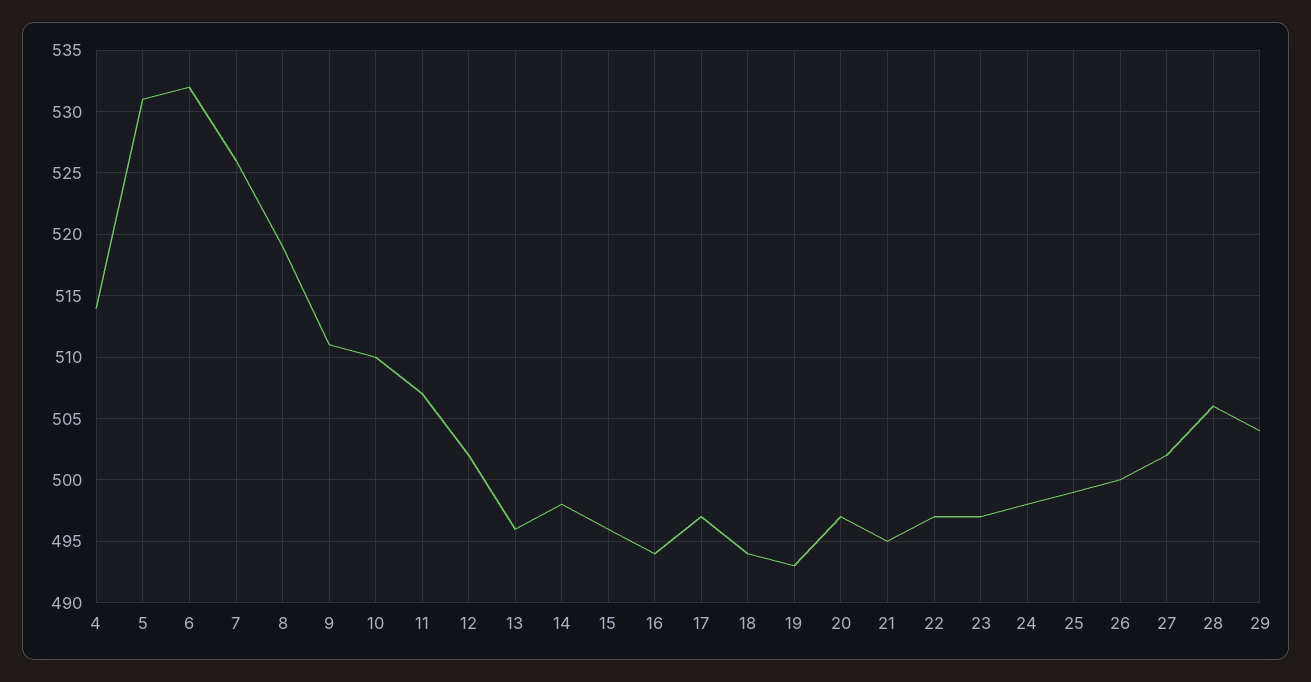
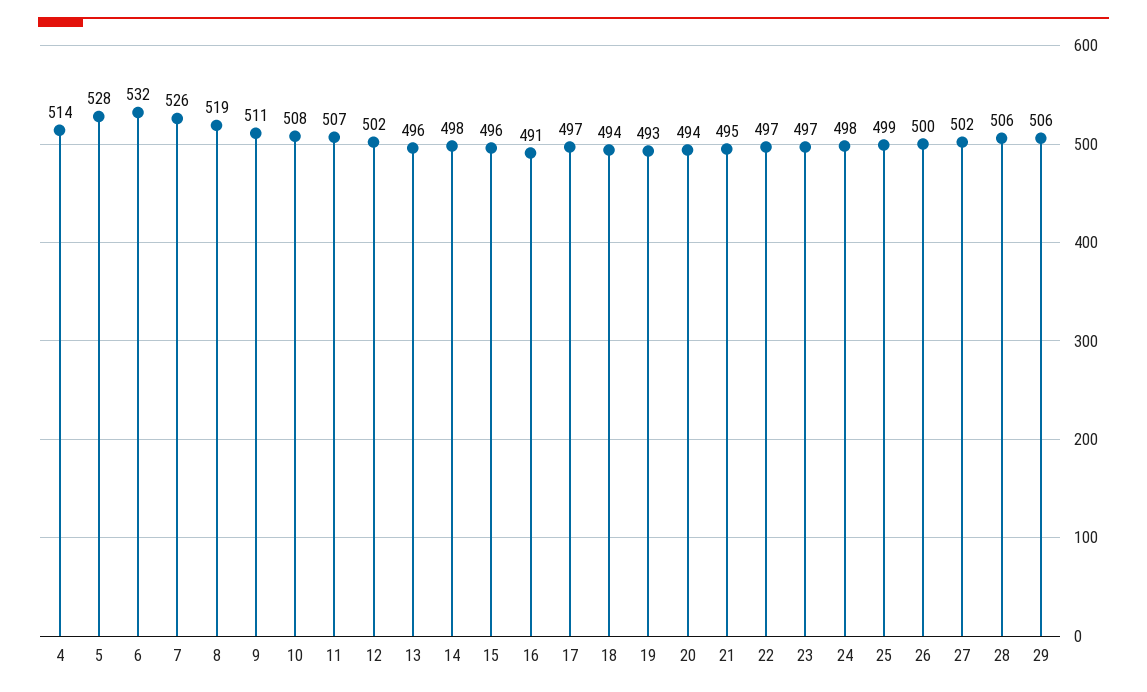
5: 531 -> 528
10: 510 -> 508
16: 494 -> 491
20: 497 -> 494
29: 504 -> 506

